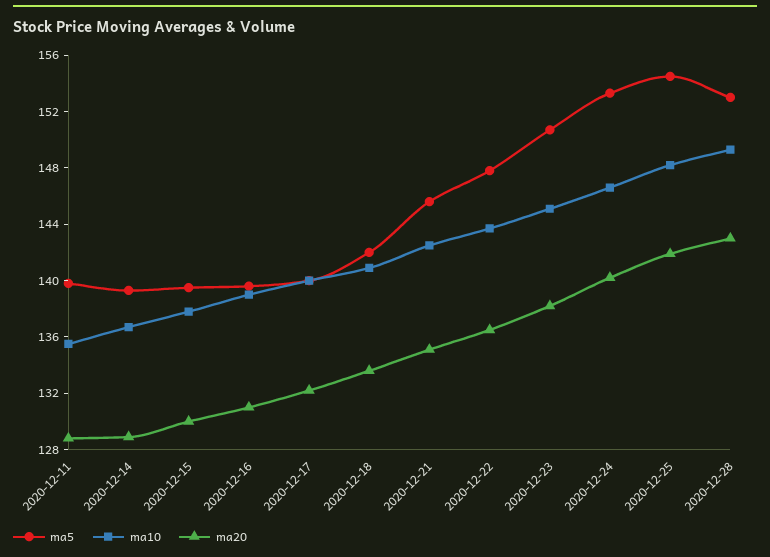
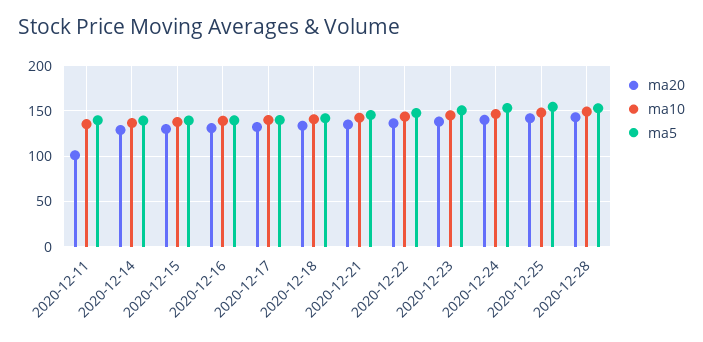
ma20, 2020-12-11: 129 -> 100

